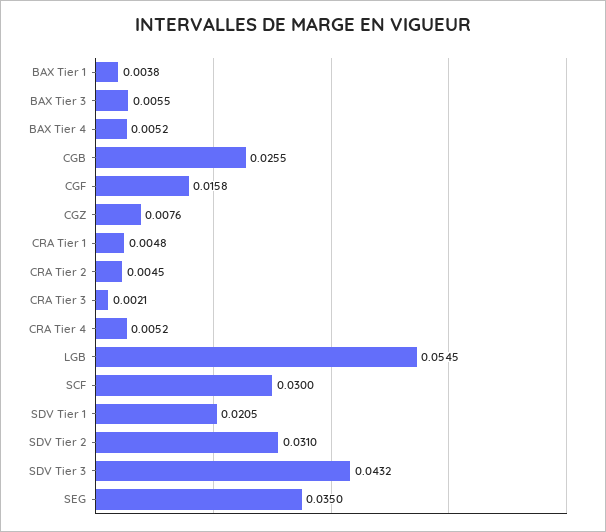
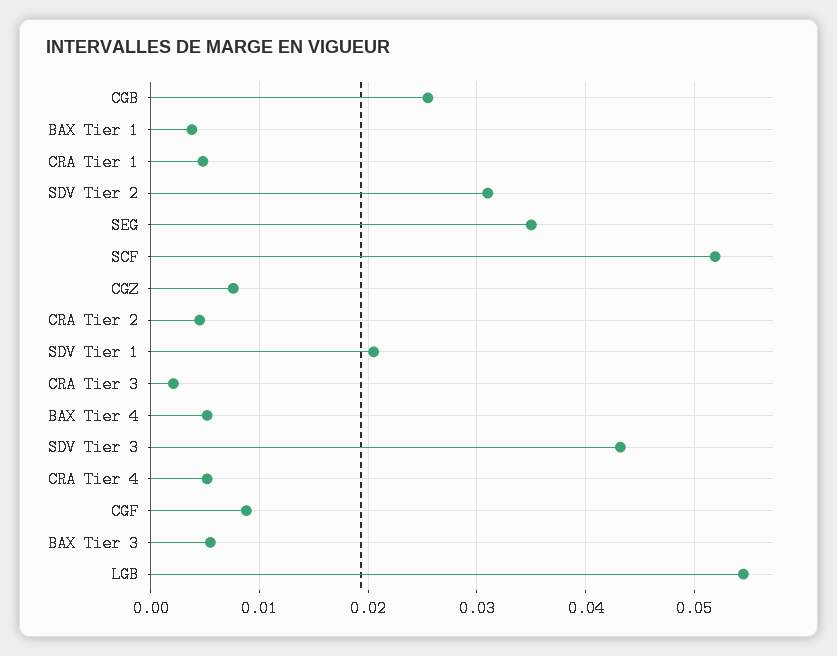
CGF: 0.0158 -> 0.009
SCF: 0.03 -> 0.052

